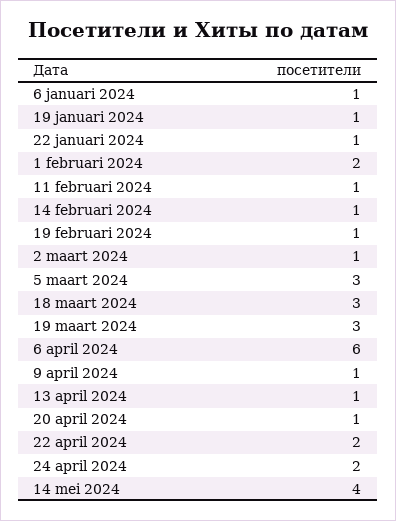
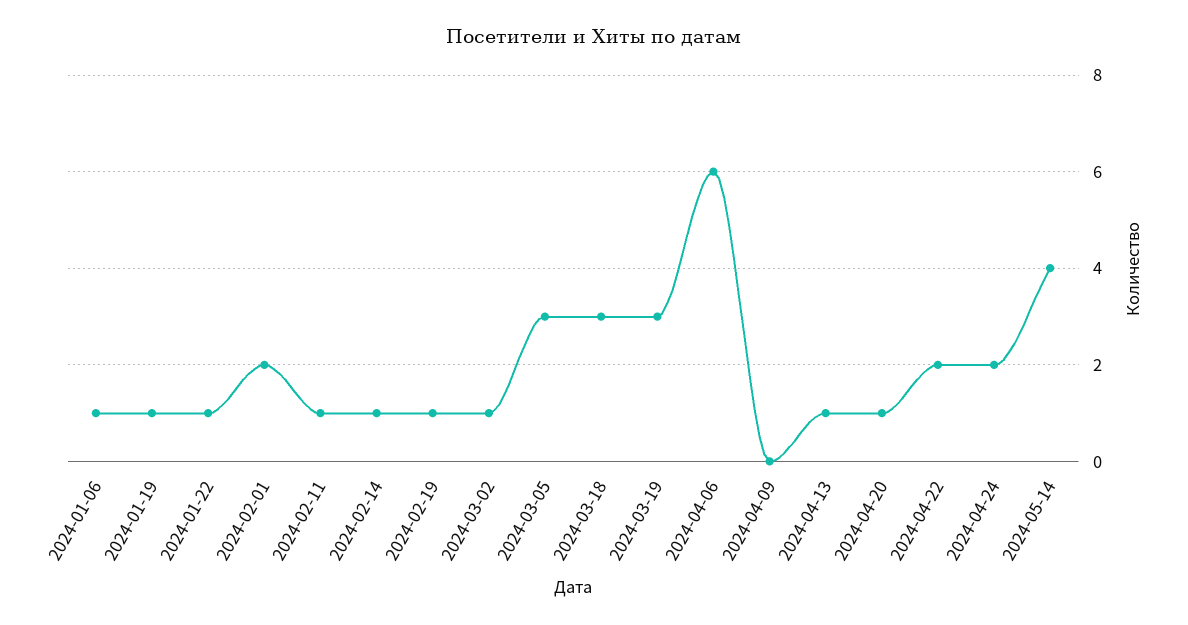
9 april 2024: 1 -> 0

